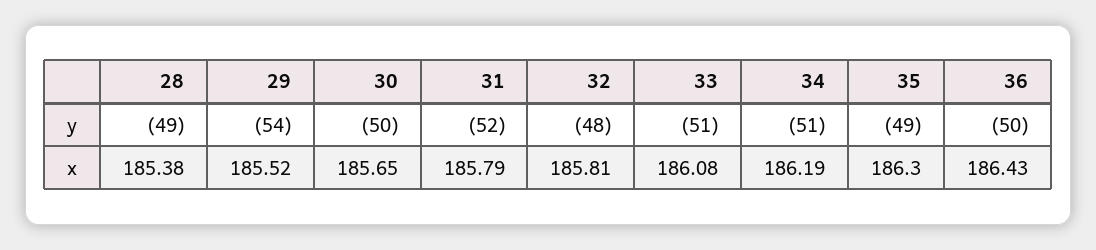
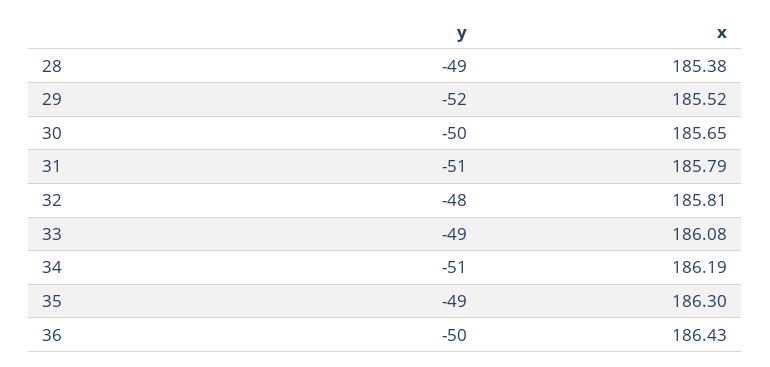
29, y: -54 -> -52
31, y: -52 -> -51
33, y: -51 -> -49

